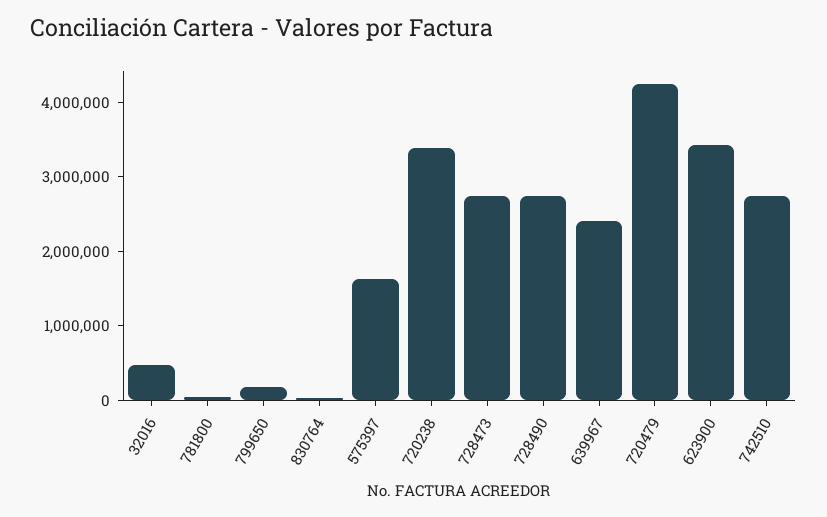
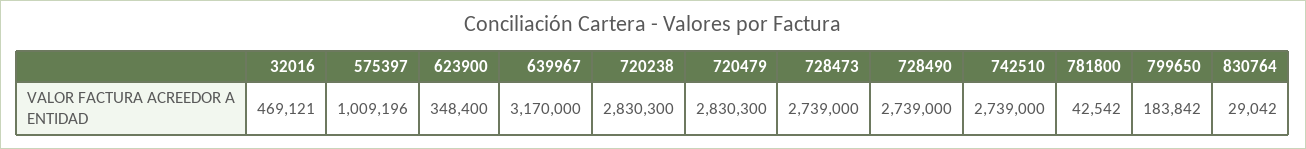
575397: 1600000 -> 1009196
720238: 3400000 -> 2830300
639967: 2400000 -> 3170000
720479: 4200000 -> 2830300
623900: 3400000 -> 348400

